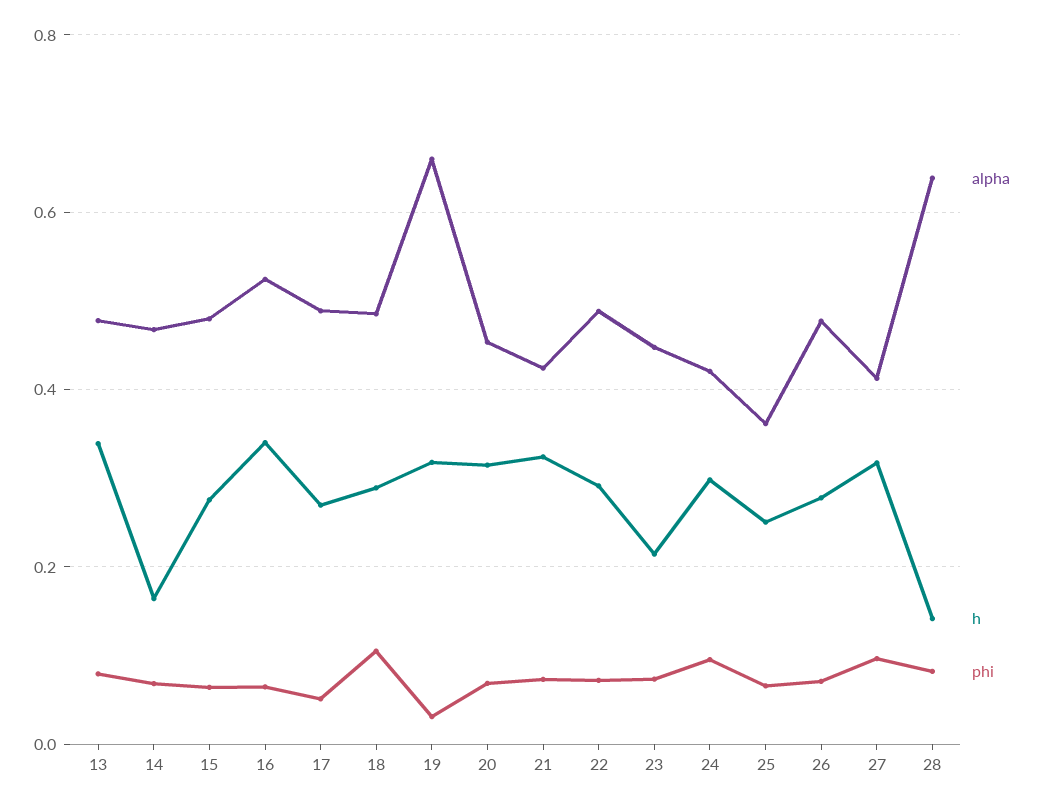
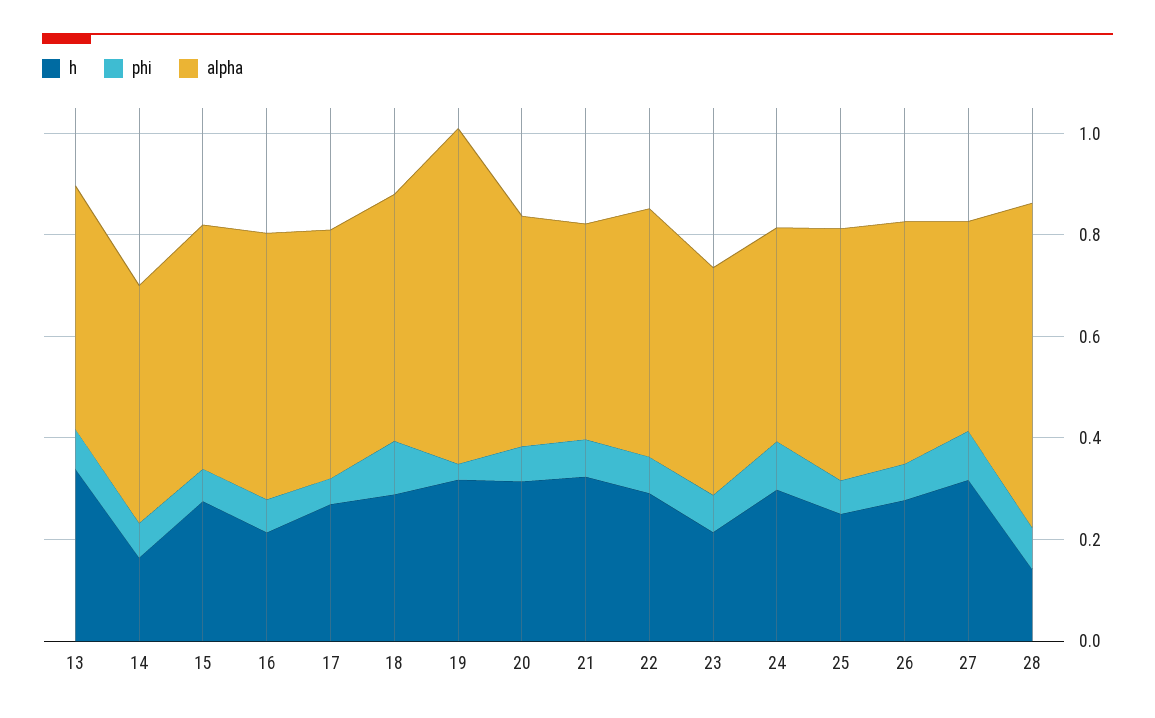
h, 16: 0.34 -> 0.2
alpha, 25: 0.36 -> 0.5

